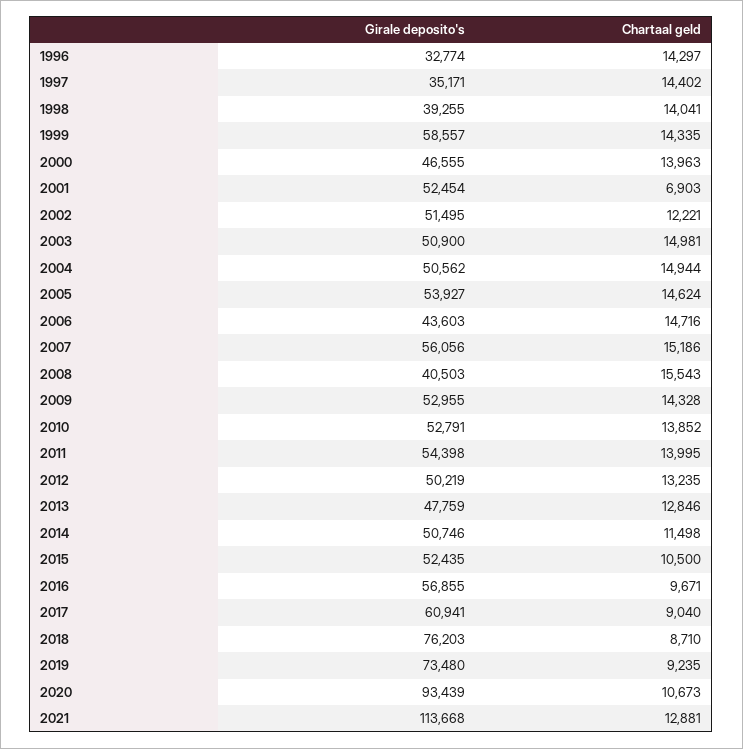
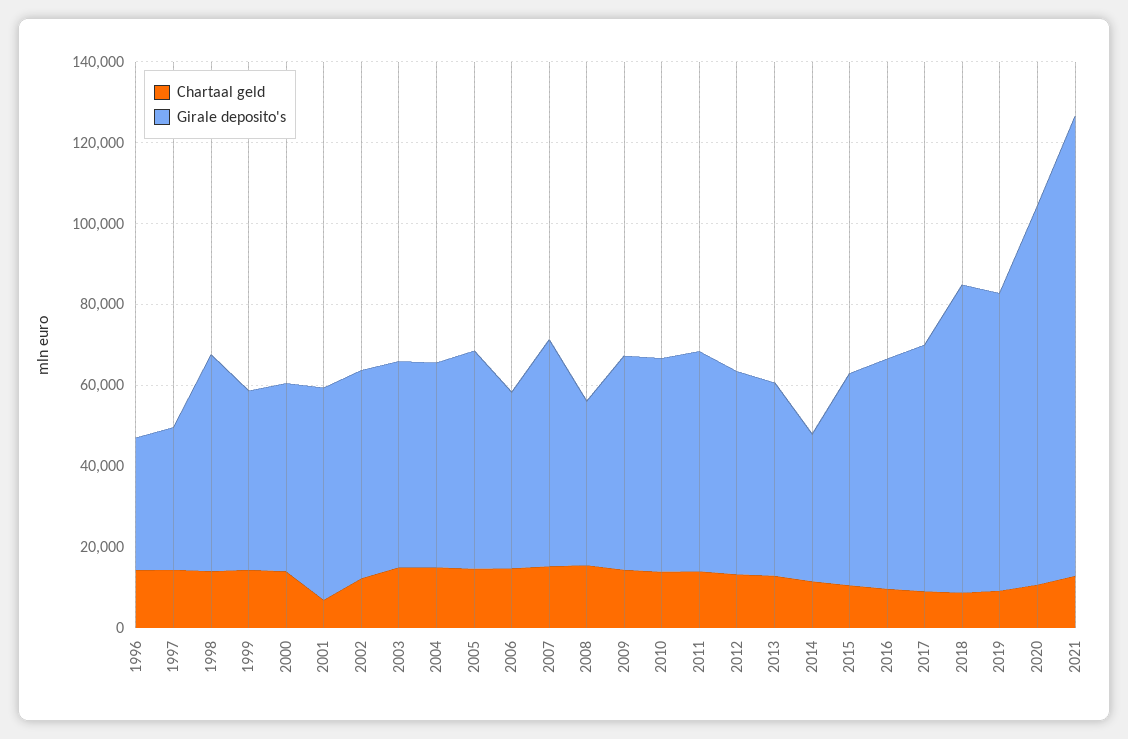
Girale deposito's, 1998: 39255 -> 55000
Girale deposito's, 1999: 58557 -> 45000
Girale deposito's, 2014: 50746 -> 35000

